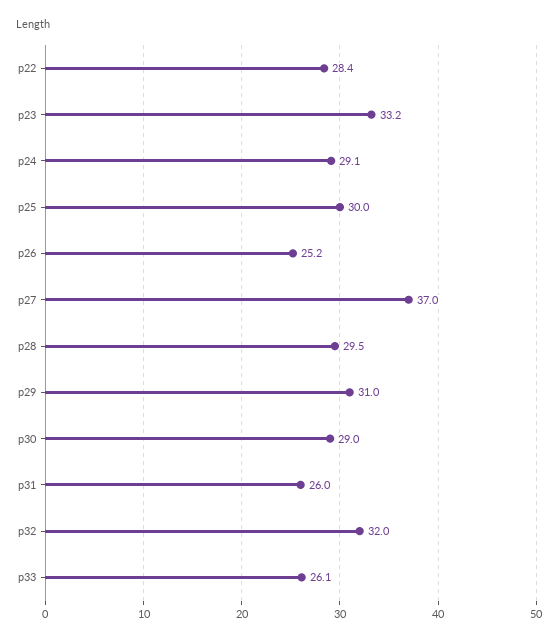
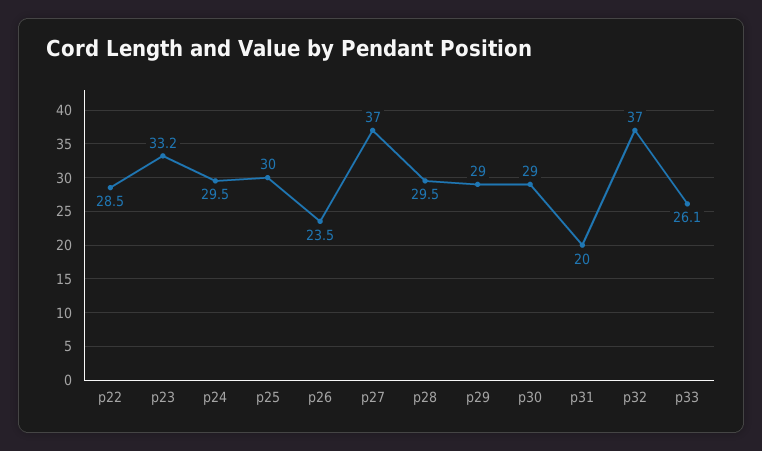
p22: 28.4 -> 28.5
p24: 29.1 -> 29.5
p26: 25.2 -> 23.5
p29: 31 -> 29
p31: 26 -> 20
p32: 32 -> 37

